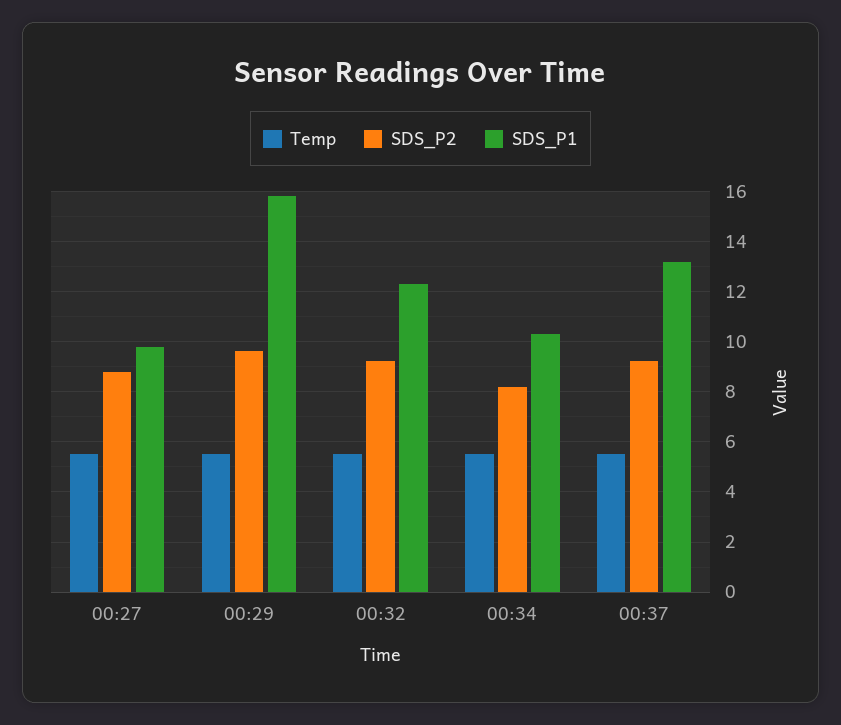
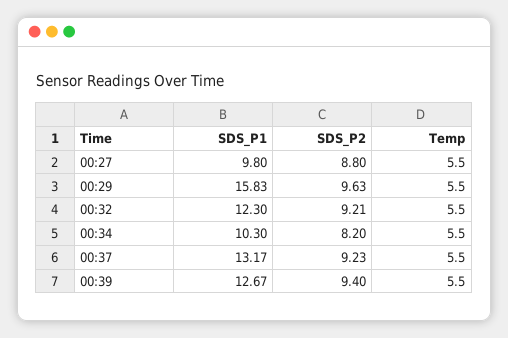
SDS_P1, 00:39: none -> 12.67
SDS_P2, 00:39: none -> 9.4
Temp, 00:39: none -> 5.5

